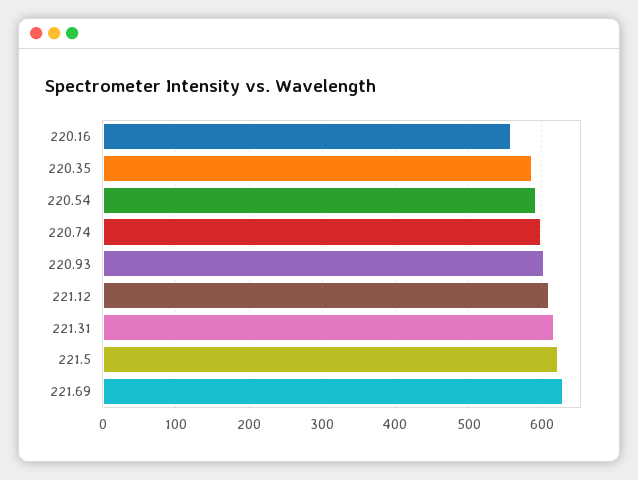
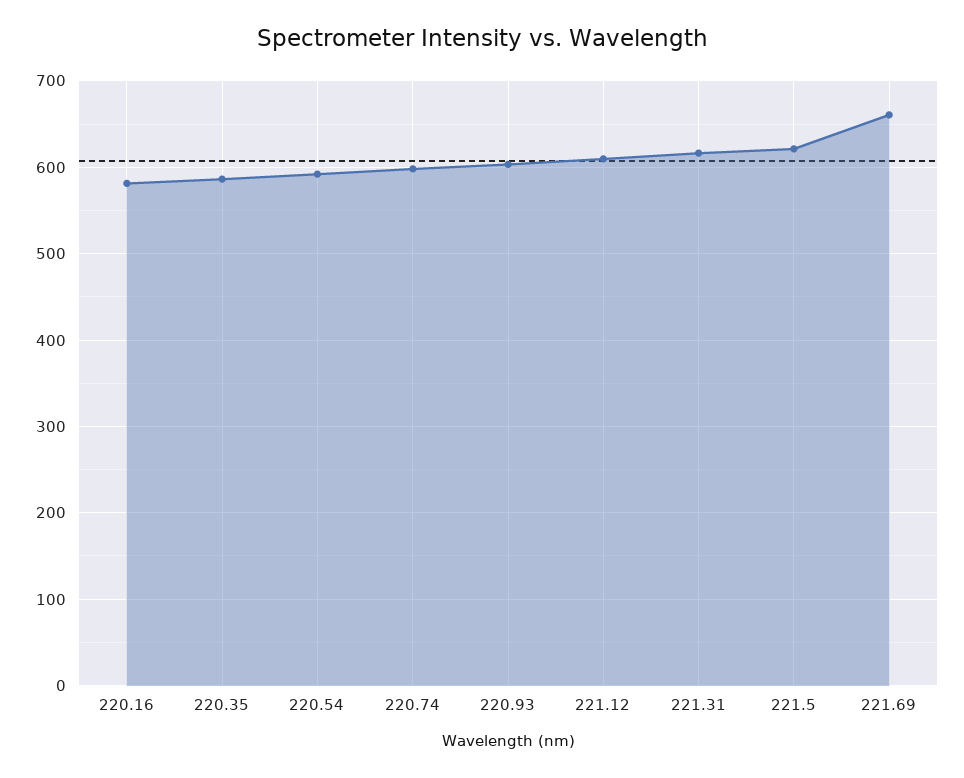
220.16: 560 -> 580
221.69: 630 -> 660

